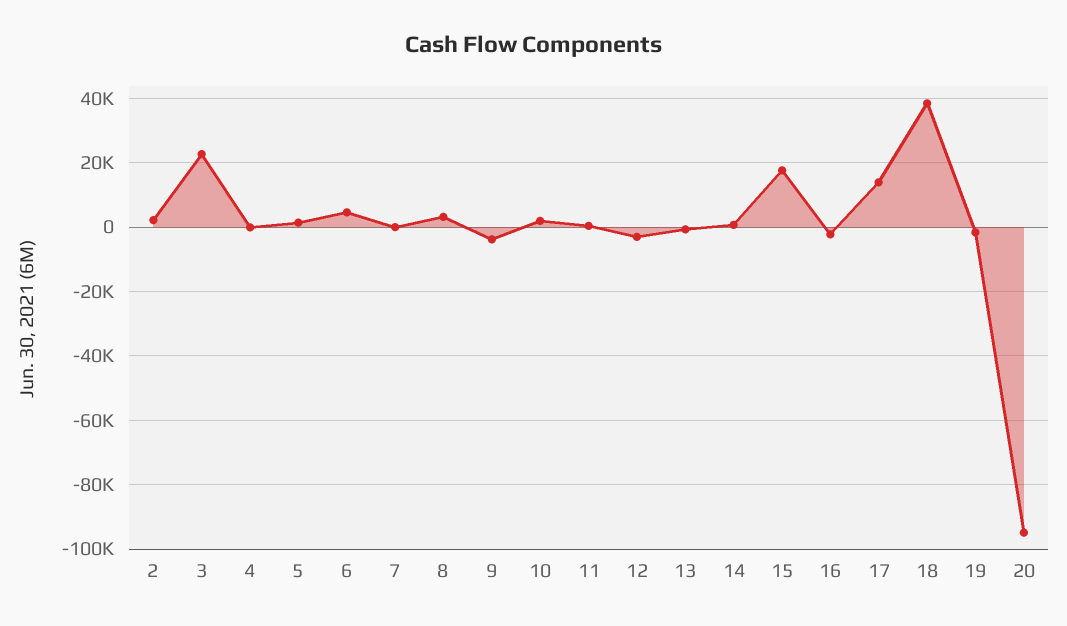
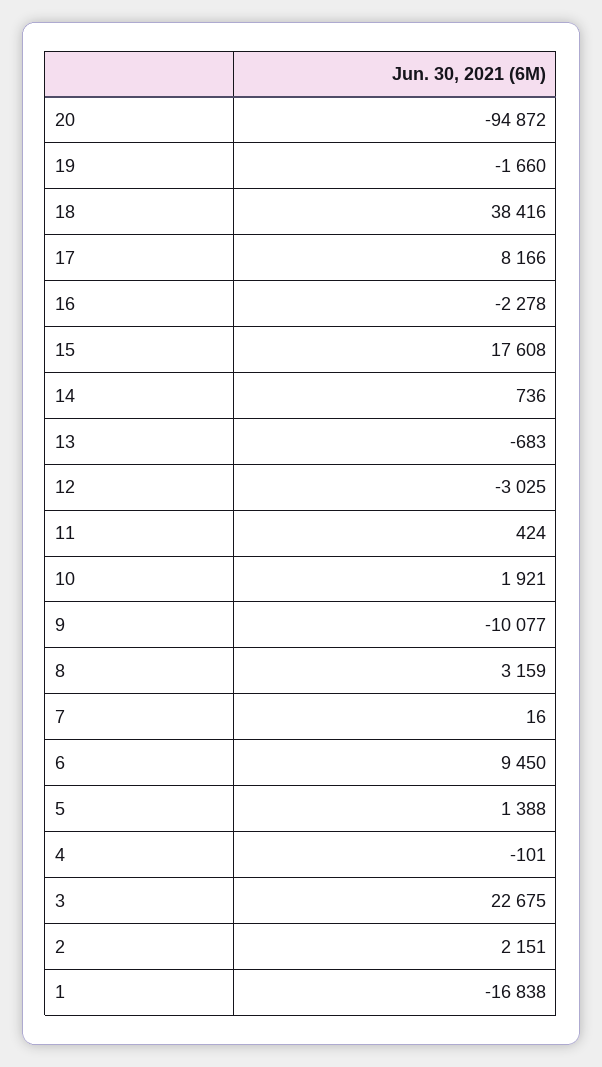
6: 4000 -> 9450
9: -4000 -> -10077
17: 14000 -> 8166
1: none -> -16838

